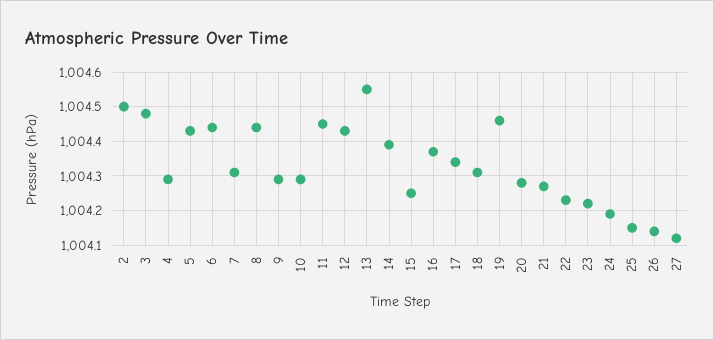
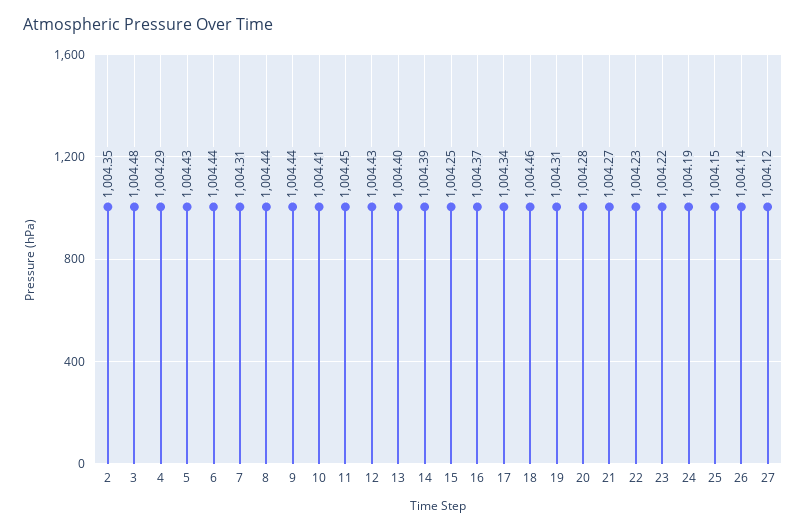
2: 1004.5 -> 1004.35
9: 1004.3 -> 1004.44
10: 1004.3 -> 1004.41
13: 1004.55 -> 1004.4
18: 1004.3 -> 1004.46
19: 1004.45 -> 1004.31

